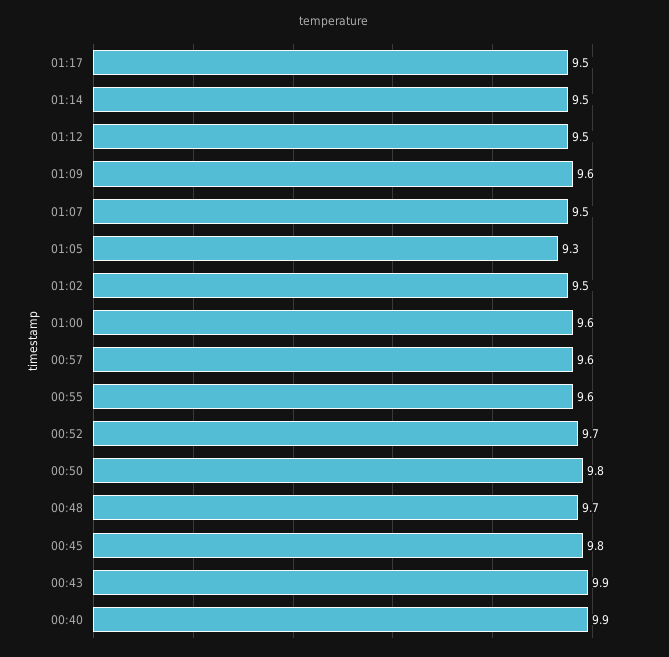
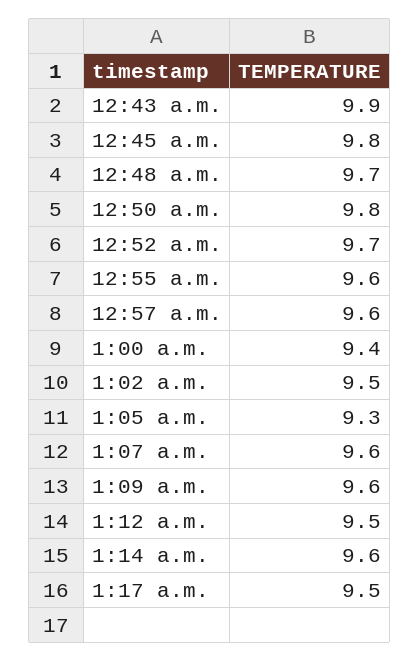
01:14: 9.5 -> 9.6
01:07: 9.5 -> 9.6
01:00: 9.6 -> 9.4
00:40: 9.9 -> none

